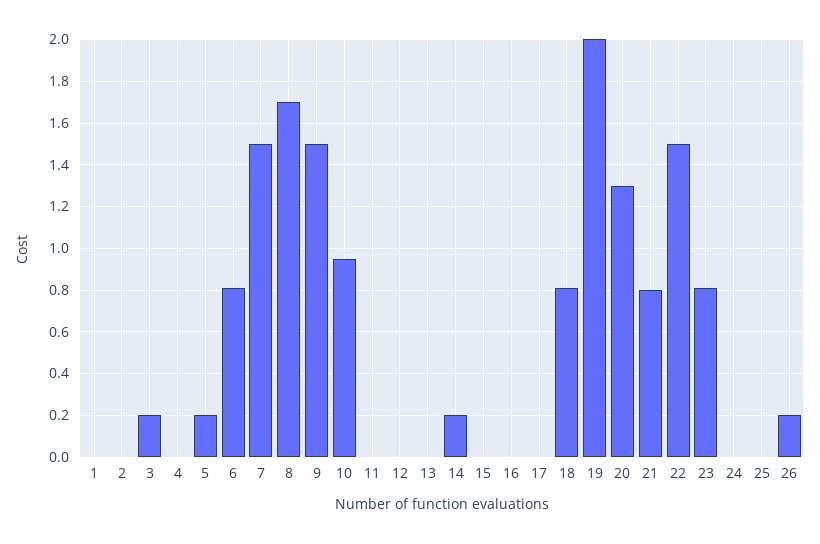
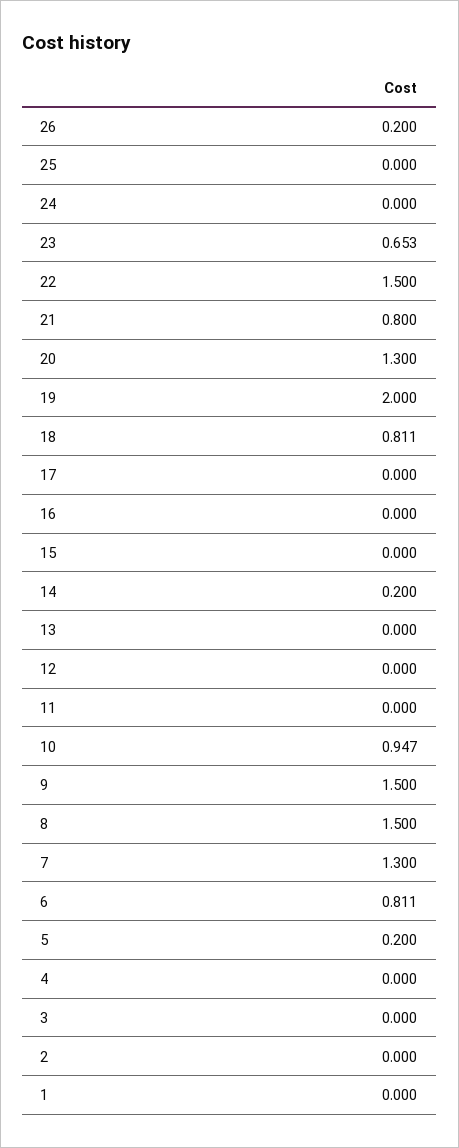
3: 0.2 -> 0
7: 1.5 -> 1.3
8: 1.7 -> 1.5
23: 0.8 -> 0.653

